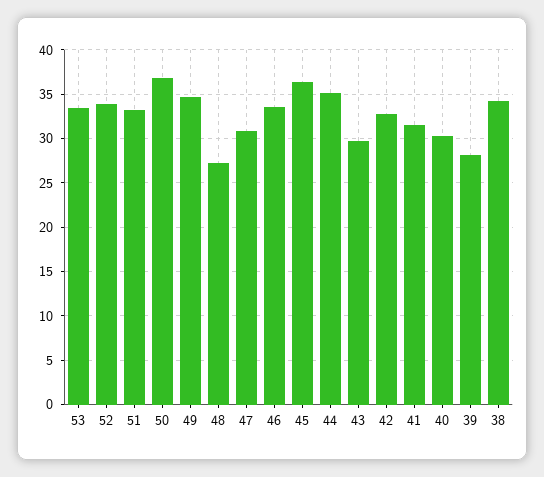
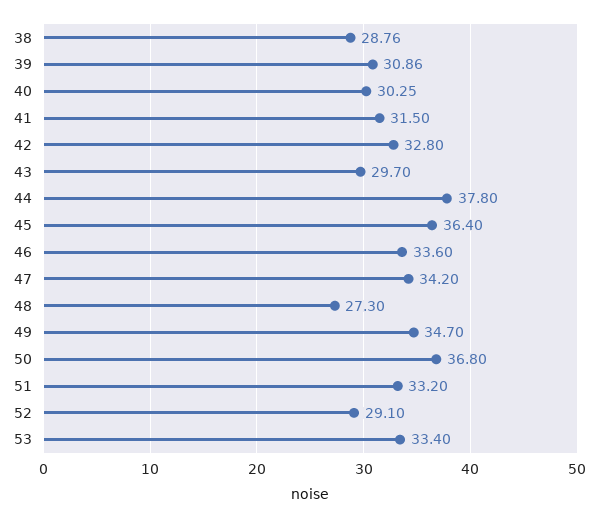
52: 34 -> 29.1
47: 31 -> 34.2
44: 35 -> 37.8
39: 28 -> 30.86
38: 34 -> 28.76

